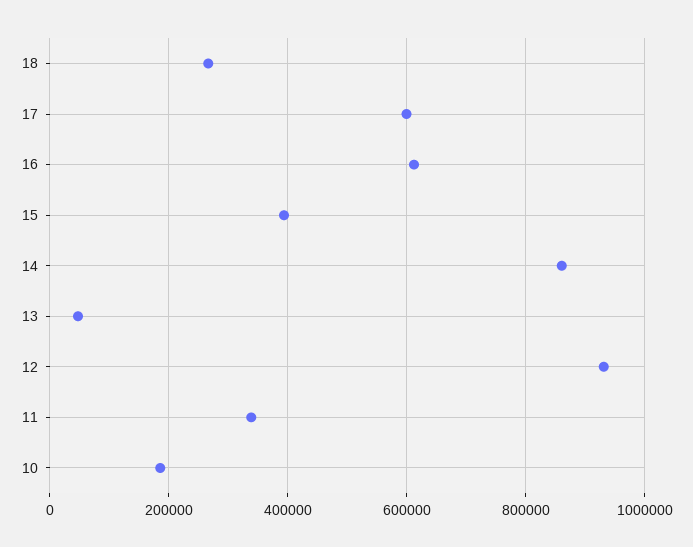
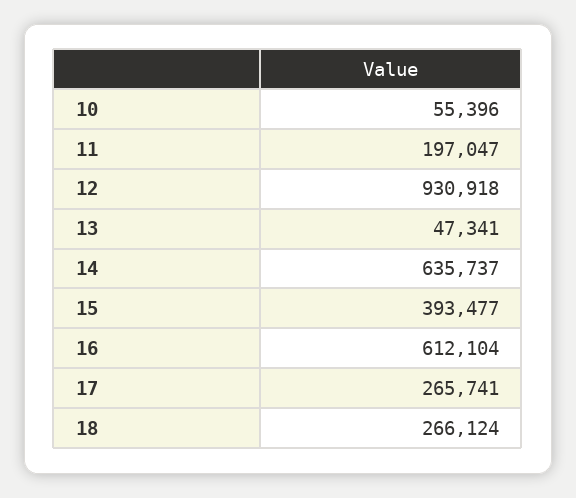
17: 600000 -> 265741
14: 860000 -> 635737
11: 340000 -> 197047
10: 180000 -> 55396

